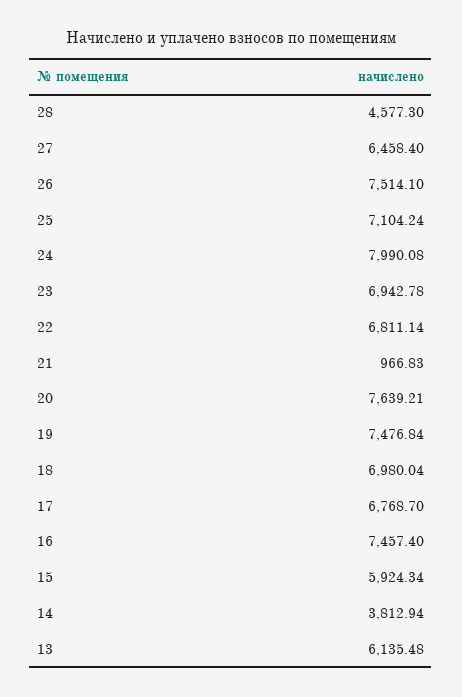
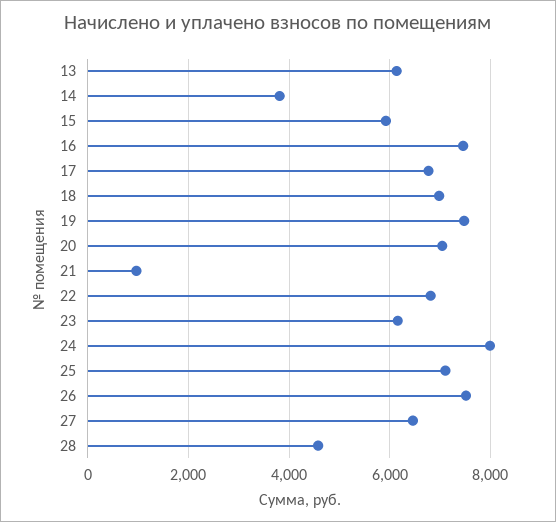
23: 6942.78 -> 6200
20: 7639.21 -> 7000

